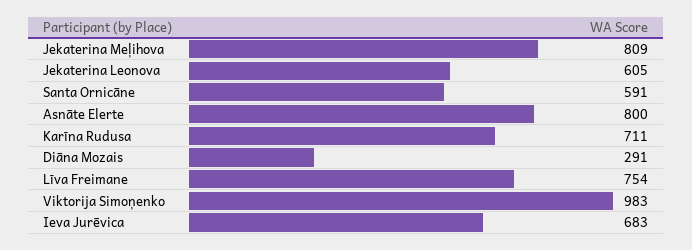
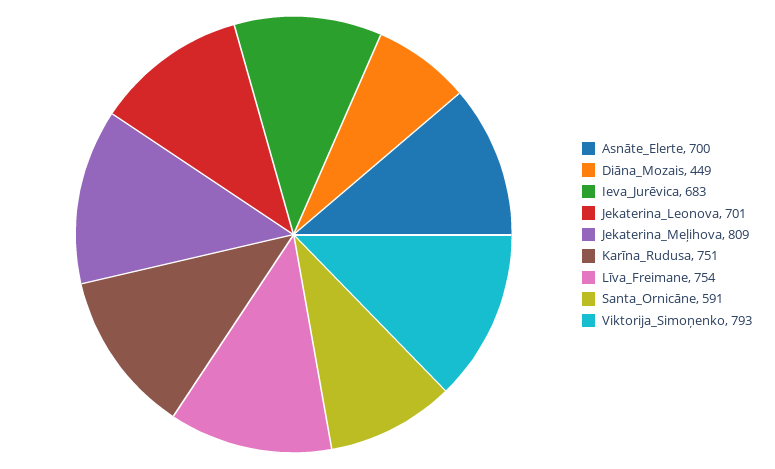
Jekaterina Leonova: 605 -> 701
Asnāte Elerte: 800 -> 700
Karīna Rudusa: 711 -> 751
Diāna Mozais: 291 -> 449
Viktorija Simoņenko: 983 -> 793

